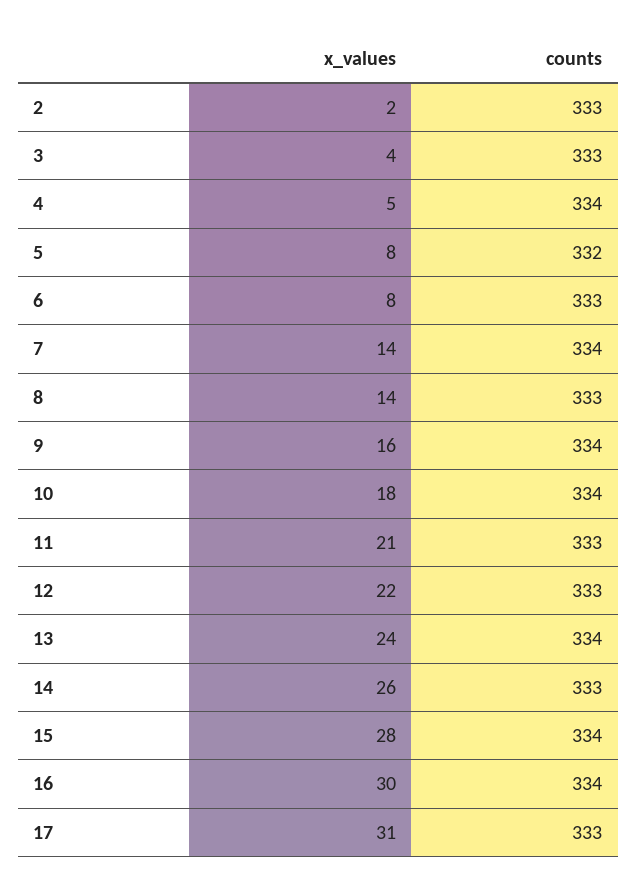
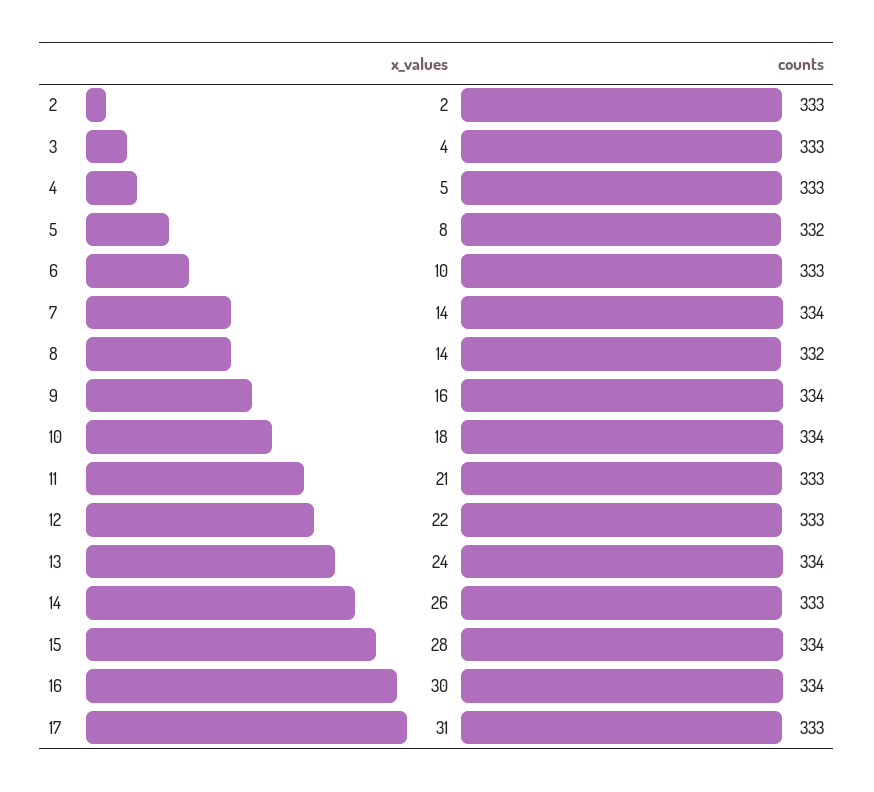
counts, 4: 334 -> 333
x_values, 6: 8 -> 10
counts, 8: 333 -> 332

